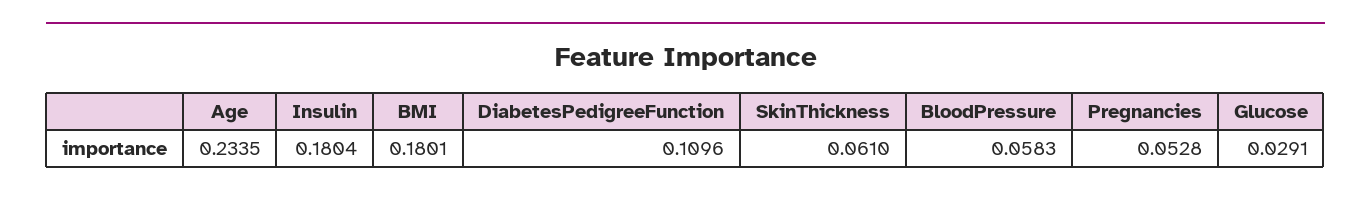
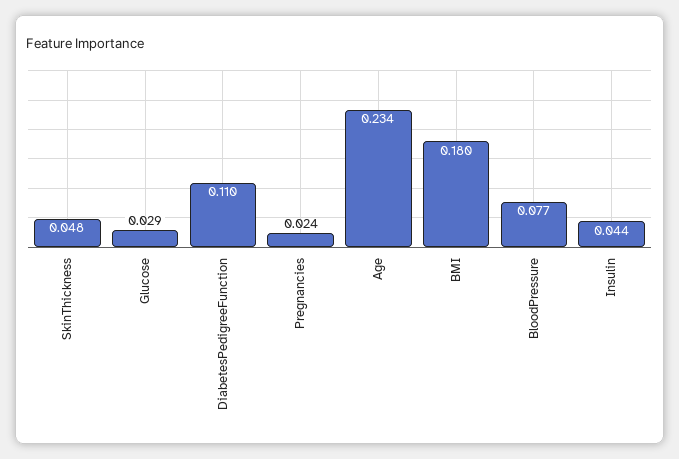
Insulin: 0.1804 -> 0.044
SkinThickness: 0.061 -> 0.048
BloodPressure: 0.0583 -> 0.077
Pregnancies: 0.0528 -> 0.024

